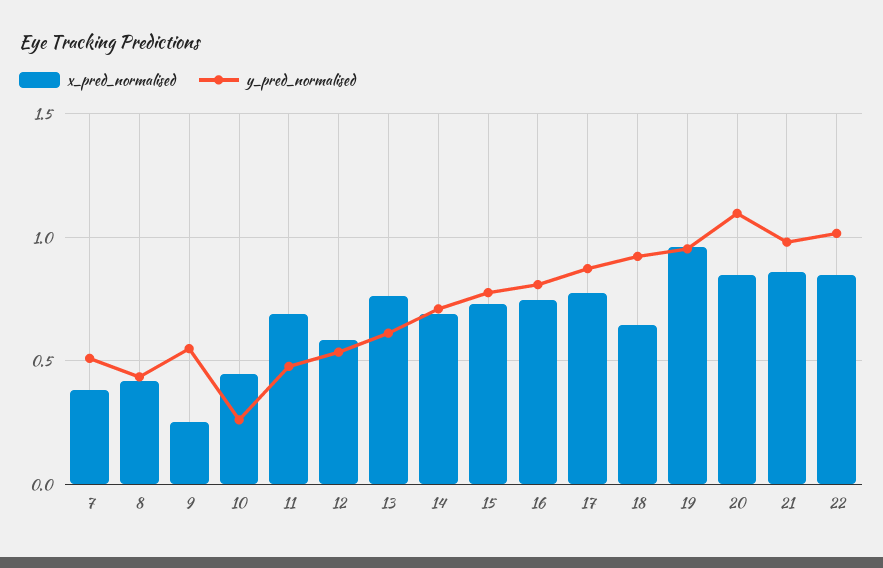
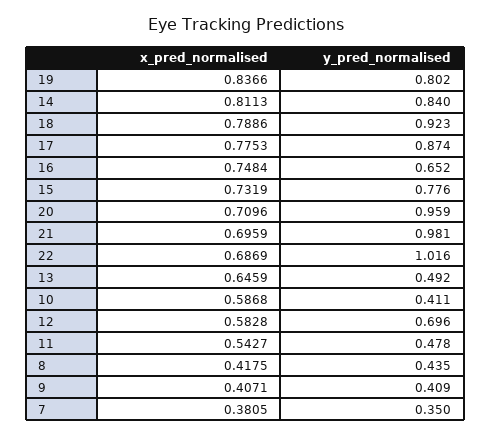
y_pred_normalised, 7: 0.5 -> 0.35
x_pred_normalised, 9: 0.25 -> 0.4071
y_pred_normalised, 9: 0.55 -> 0.409
x_pred_normalised, 10: 0.45 -> 0.5868
y_pred_normalised, 10: 0.25 -> 0.411
x_pred_normalised, 11: 0.7 -> 0.5427
y_pred_normalised, 12: 0.55 -> 0.696
x_pred_normalised, 13: 0.75 -> 0.6459
y_pred_normalised, 13: 0.6 -> 0.492
x_pred_normalised, 14: 0.7 -> 0.8113
y_pred_normalised, 14: 0.7 -> 0.84
y_pred_normalised, 16: 0.8 -> 0.652
x_pred_normalised, 18: 0.65 -> 0.7886
x_pred_normalised, 19: 0.95 -> 0.8366
y_pred_normalised, 19: 0.95 -> 0.802
x_pred_normalised, 20: 0.85 -> 0.7096
y_pred_normalised, 20: 1.1 -> 0.959
x_pred_normalised, 21: 0.85 -> 0.6959
x_pred_normalised, 22: 0.85 -> 0.6869

